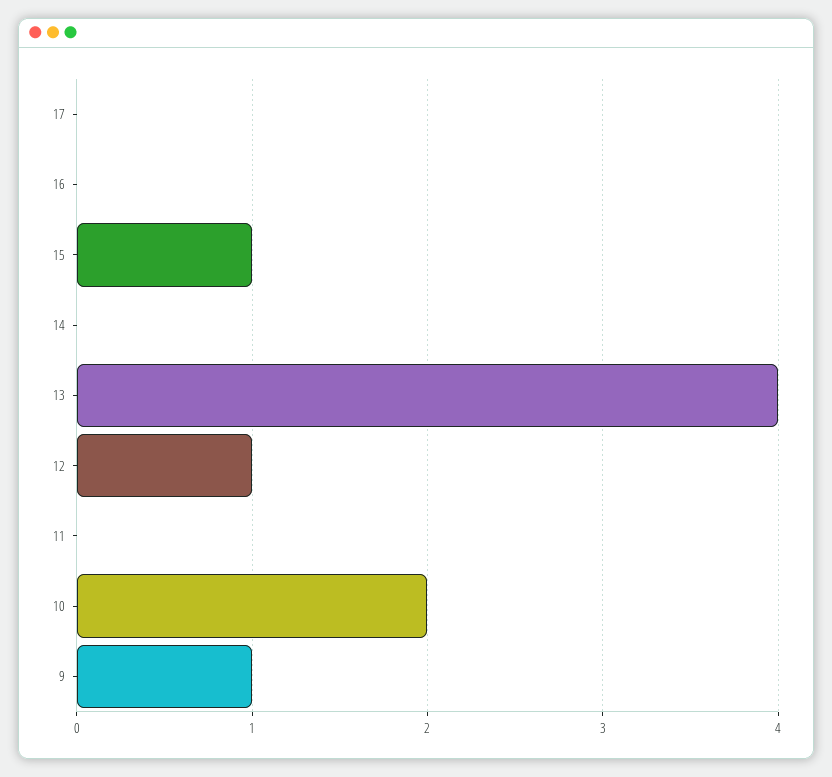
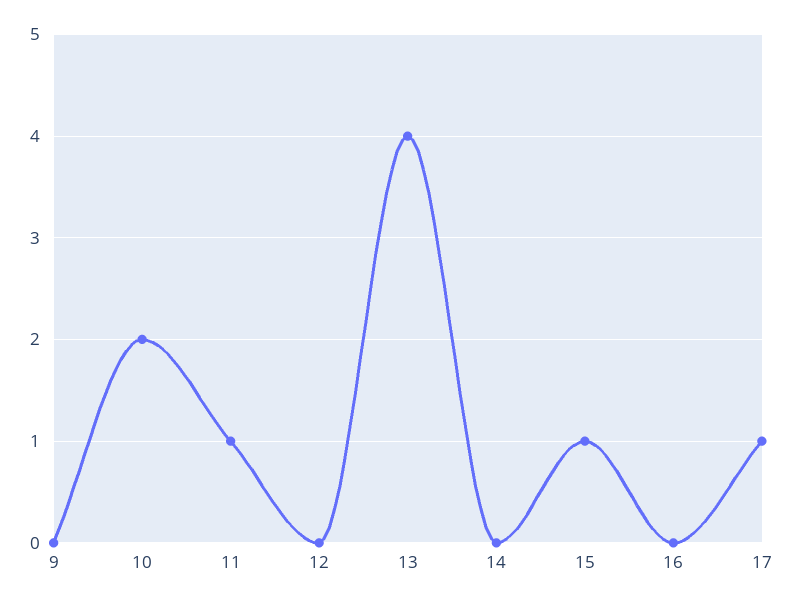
17: 0 -> 1
12: 1 -> 0
11: 0 -> 1
9: 1 -> 0

